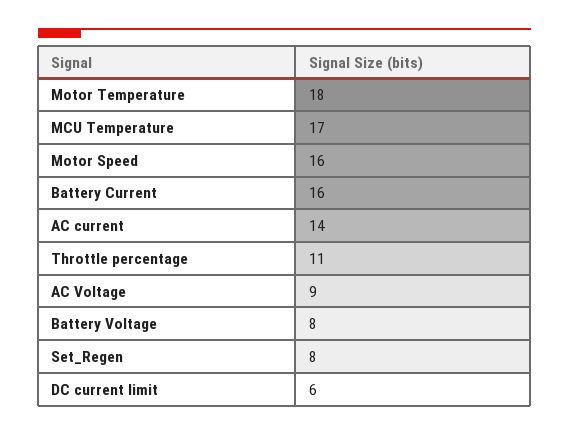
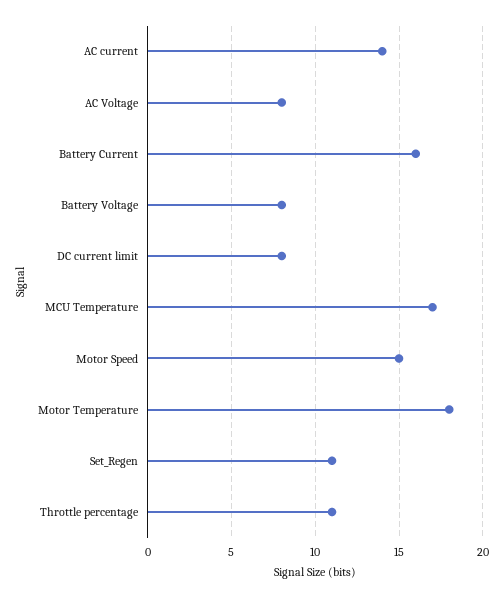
Motor Speed: 16 -> 15
AC Voltage: 9 -> 8
Set_Regen: 8 -> 11
DC current limit: 6 -> 8

